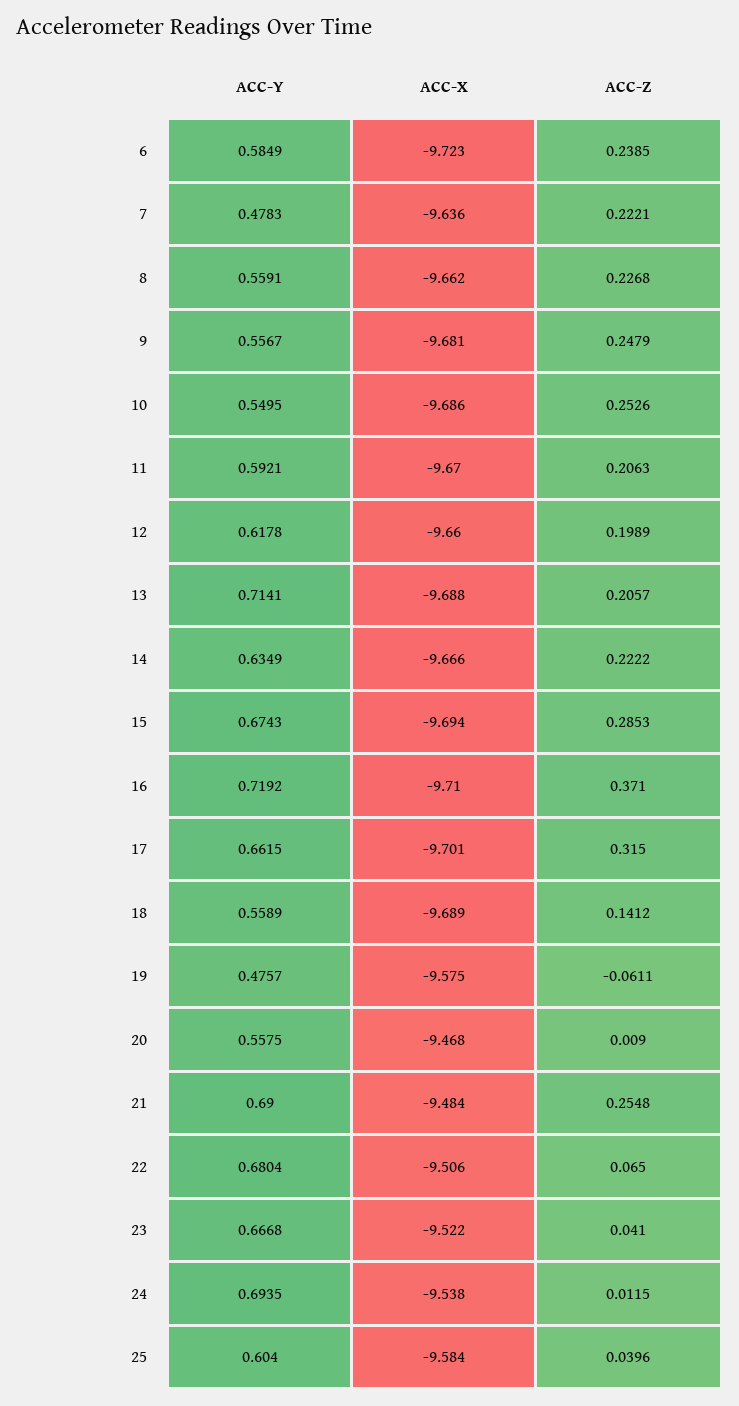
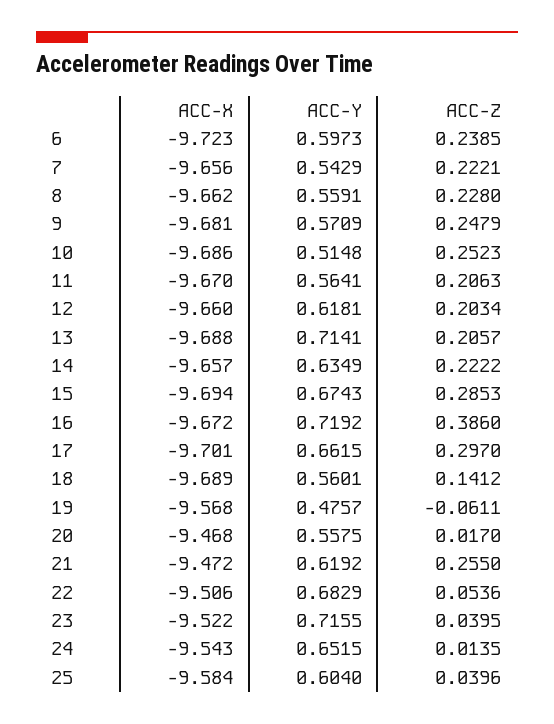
ACC-Y, 6: 0.5849 -> 0.5973
ACC-Y, 7: 0.4783 -> 0.5429
ACC-X, 7: -9.636 -> -9.656
ACC-Z, 8: 0.2268 -> 0.228
ACC-Y, 9: 0.5567 -> 0.5709
ACC-Y, 10: 0.5495 -> 0.5148
ACC-Z, 10: 0.2526 -> 0.2523
ACC-Y, 11: 0.5921 -> 0.5641
ACC-Y, 12: 0.6178 -> 0.6181
ACC-Z, 12: 0.1989 -> 0.2034
ACC-X, 14: -9.666 -> -9.657
ACC-X, 16: -9.71 -> -9.672
ACC-Z, 16: 0.371 -> 0.386
ACC-Z, 17: 0.315 -> 0.297
ACC-Y, 18: 0.5589 -> 0.5601
ACC-X, 19: -9.575 -> -9.568
ACC-Z, 20: 0.009 -> 0.017
ACC-Y, 21: 0.69 -> 0.6192
ACC-X, 21: -9.484 -> -9.472
ACC-Z, 21: 0.2548 -> 0.255
ACC-Y, 22: 0.6804 -> 0.6829
ACC-Z, 22: 0.065 -> 0.0536
ACC-Y, 23: 0.6668 -> 0.7155
ACC-Z, 23: 0.041 -> 0.0395
ACC-Y, 24: 0.6935 -> 0.6515
ACC-X, 24: -9.538 -> -9.543
ACC-Z, 24: 0.0115 -> 0.0135

